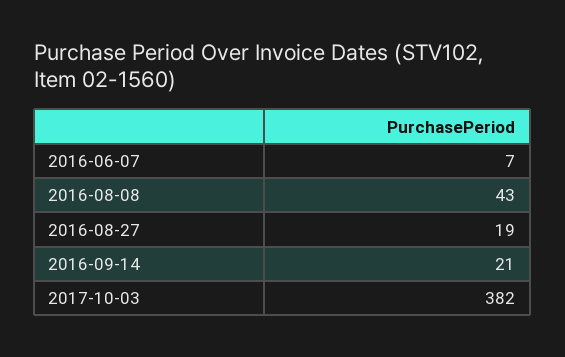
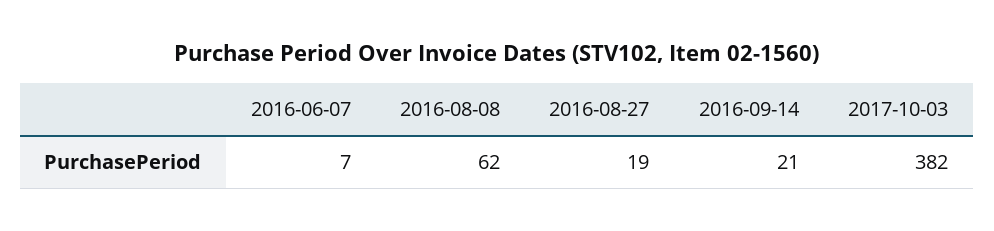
2016-08-08: 43 -> 62

